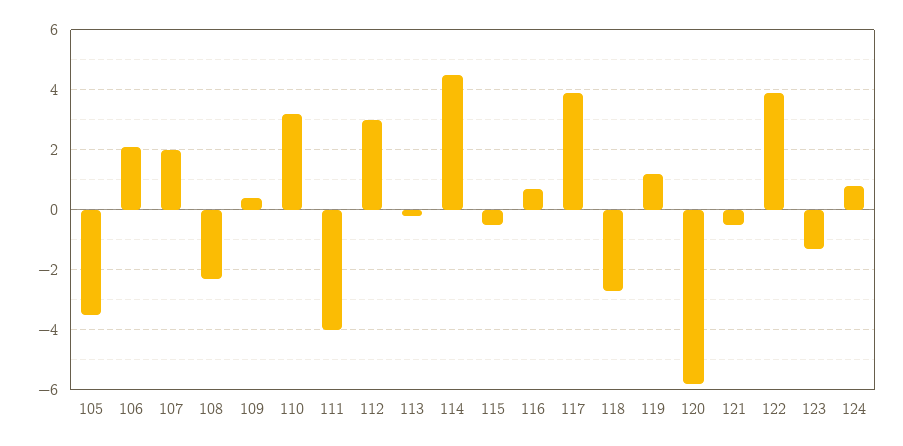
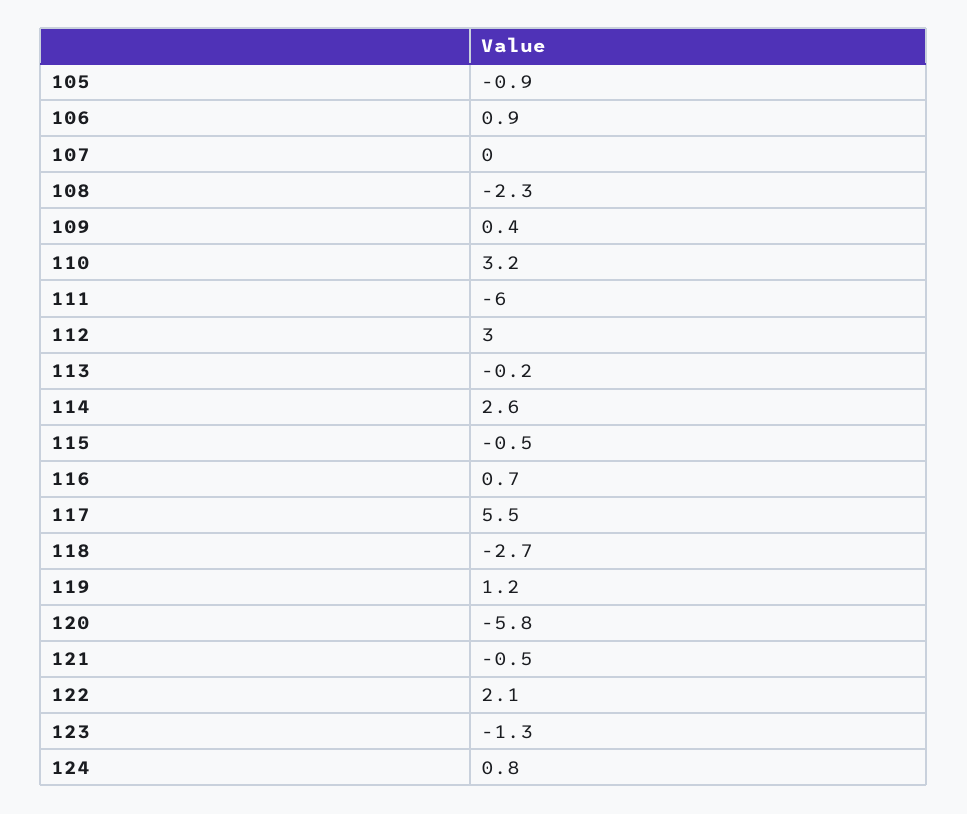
105: -3.5 -> -0.9
106: 2 -> 0.9
107: 2 -> 0
111: -4 -> -6
114: 4.5 -> 2.6
117: 4 -> 5.5
122: 4 -> 2.1

